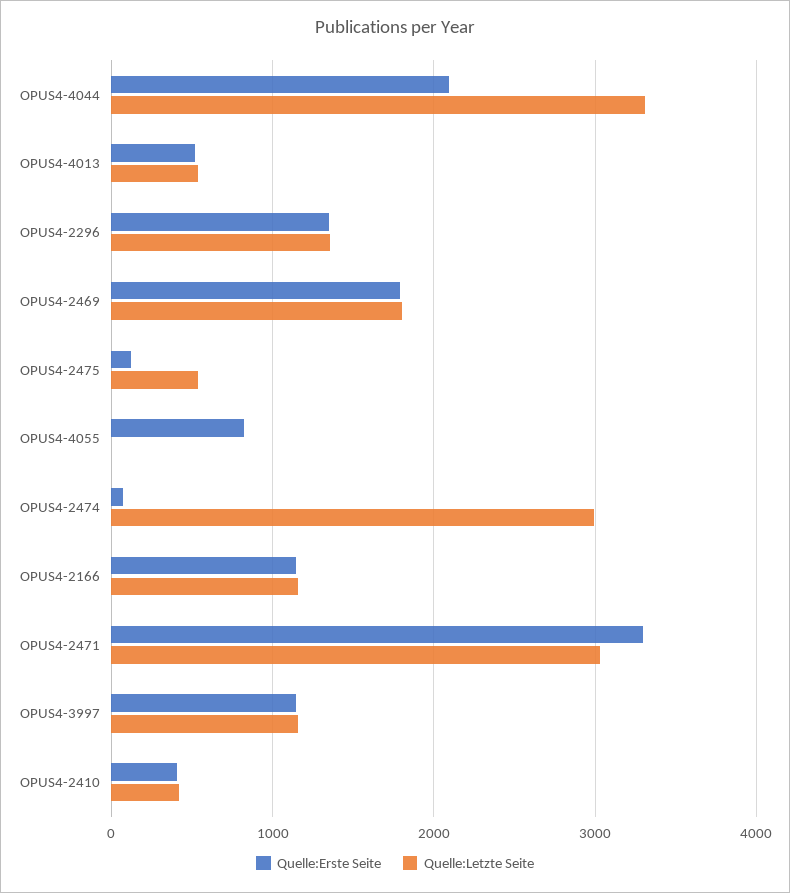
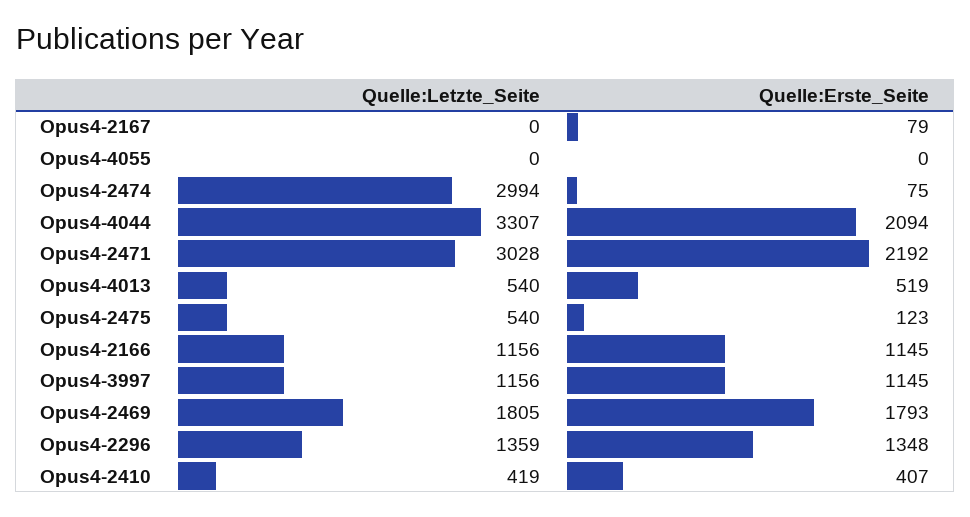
Quelle:Erste Seite, OPUS4-4055: 800 -> 0
Quelle:Erste Seite, OPUS4-2471: 3300 -> 2192
Quelle:Letzte Seite, Opus4-2167: none -> 0
Quelle:Erste Seite, Opus4-2167: none -> 79

